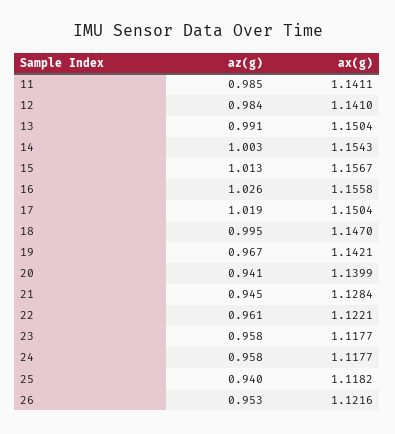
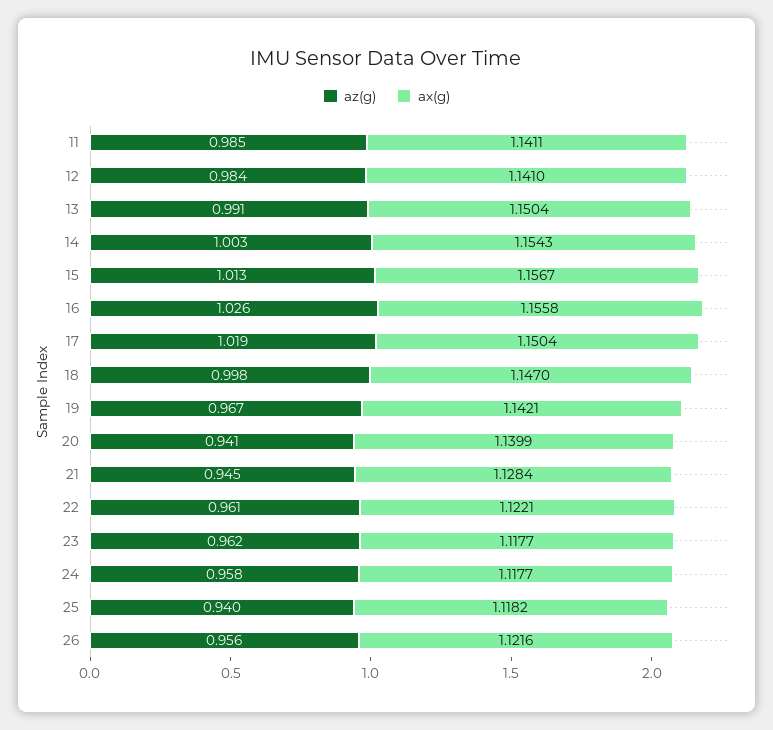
az(g), 18: 0.995 -> 0.998
az(g), 23: 0.958 -> 0.962
az(g), 26: 0.953 -> 0.956

